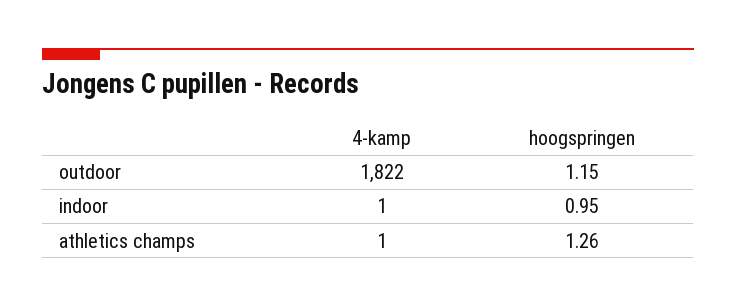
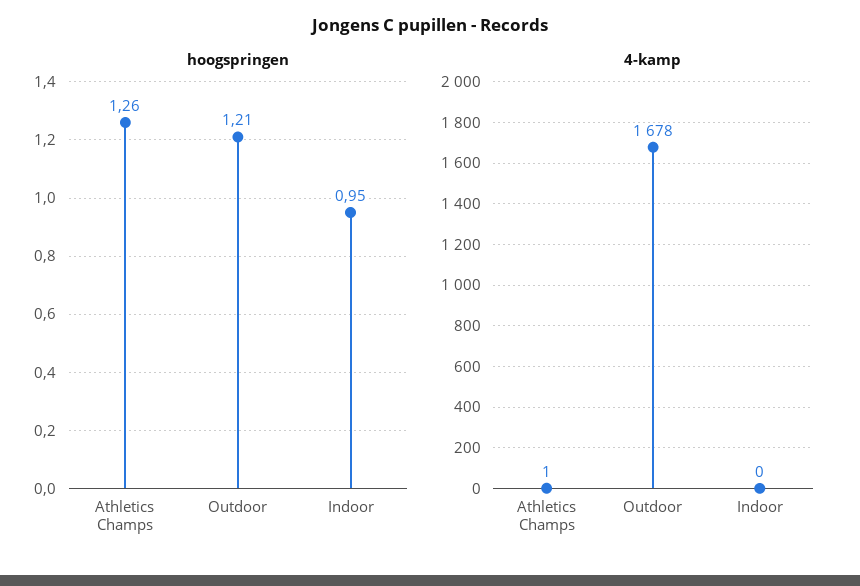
4-kamp, outdoor: 1822 -> 1678
hoogspringen, outdoor: 1.15 -> 1.21
4-kamp, indoor: 1 -> 0

